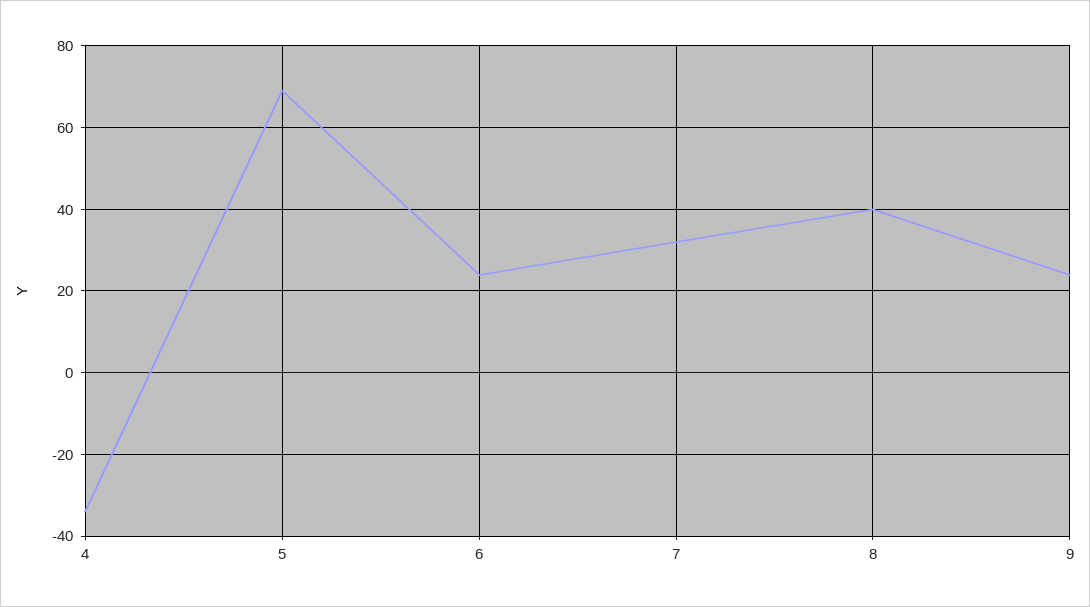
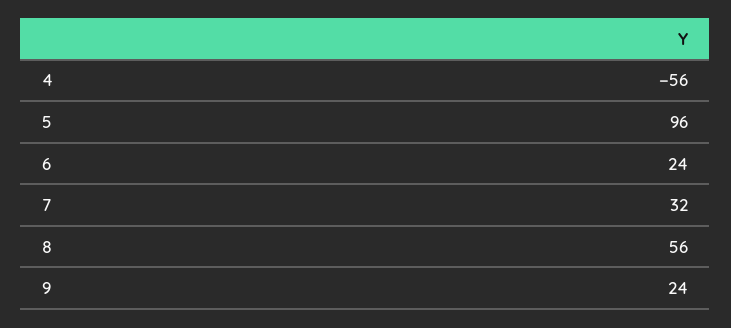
4: -35 -> -56
5: 70 -> 96
8: 40 -> 56

